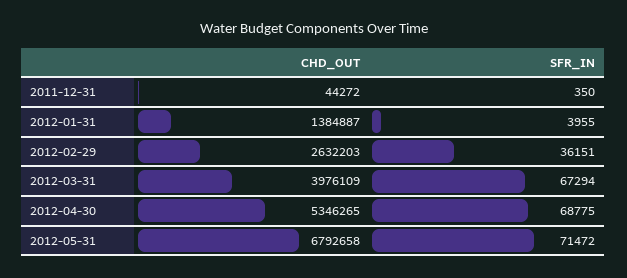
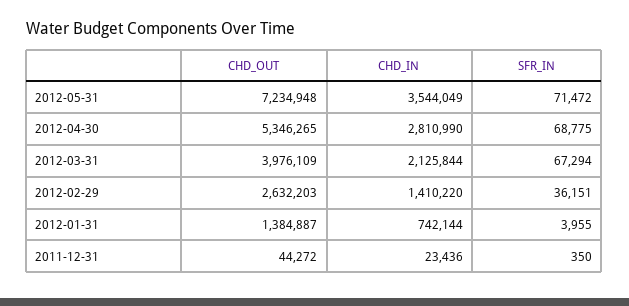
CHD_OUT, 2012-05-31: 6792658 -> 7234948
CHD_IN, 2012-05-31: none -> 3544049
CHD_IN, 2012-04-30: none -> 2810990
CHD_IN, 2012-03-31: none -> 2125844
CHD_IN, 2012-02-29: none -> 1410220
CHD_IN, 2012-01-31: none -> 742144
CHD_IN, 2011-12-31: none -> 23436

